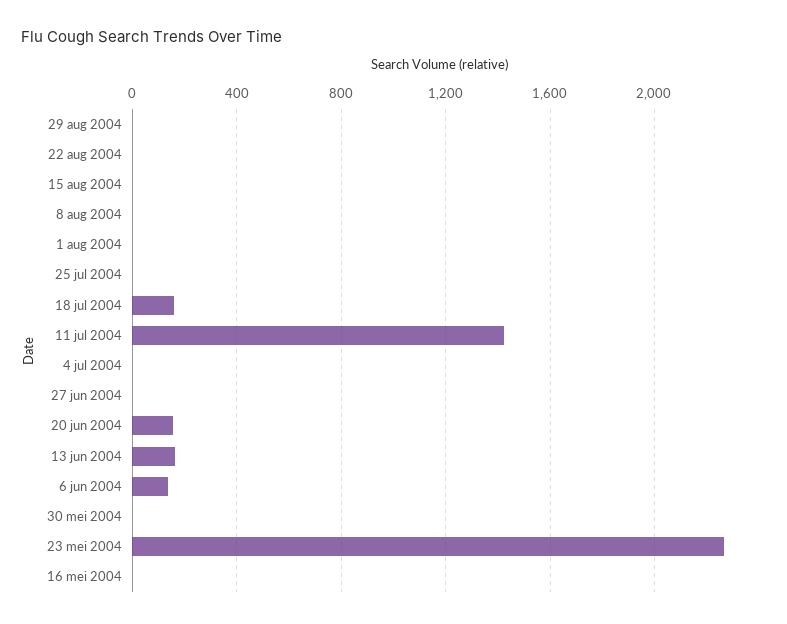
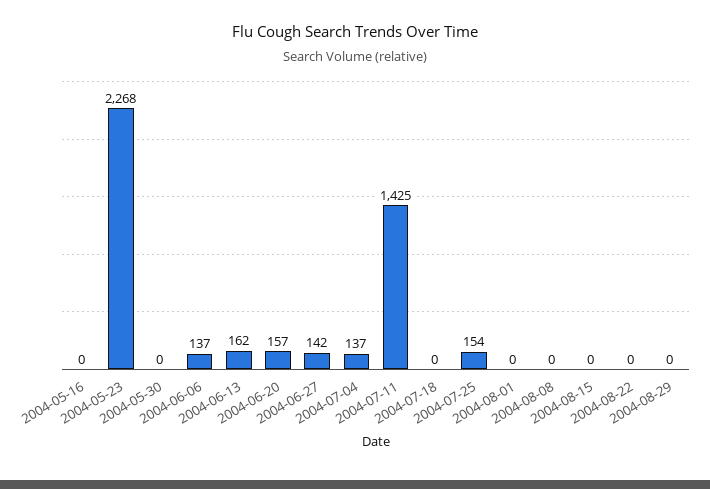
25 jul 2004: 0 -> 154
18 jul 2004: 150 -> 0
4 jul 2004: 0 -> 137
27 jun 2004: 0 -> 142

